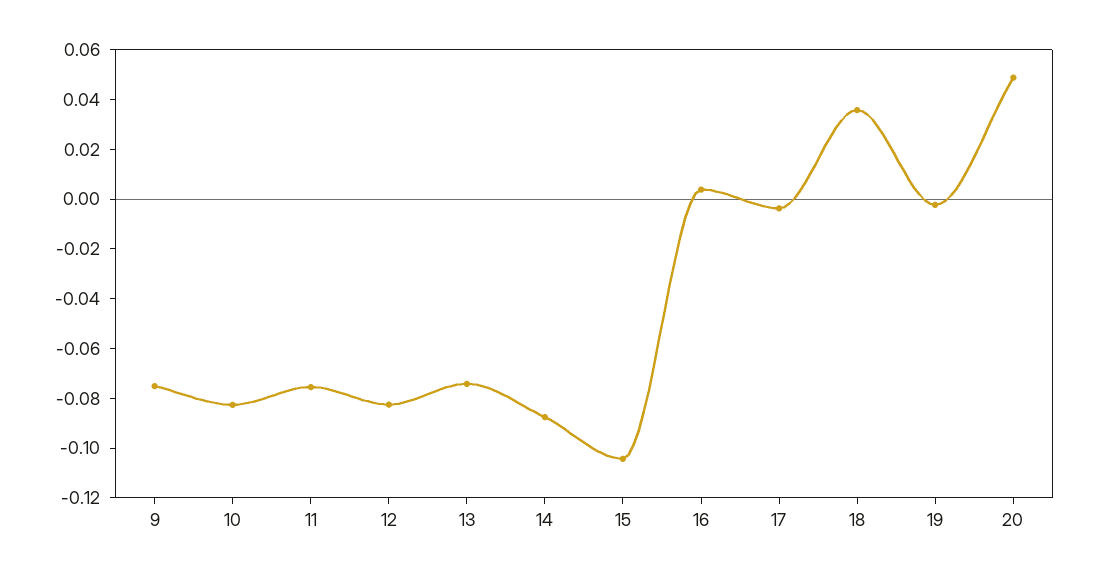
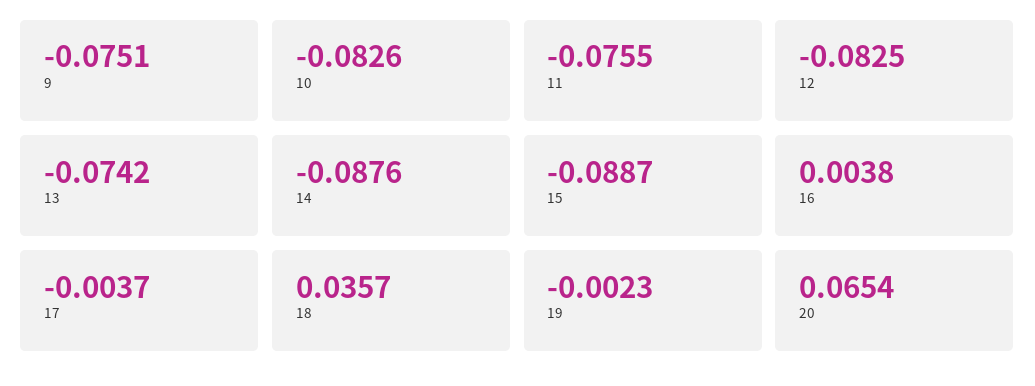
15: -0.105 -> -0.0887
20: 0.05 -> 0.0654

